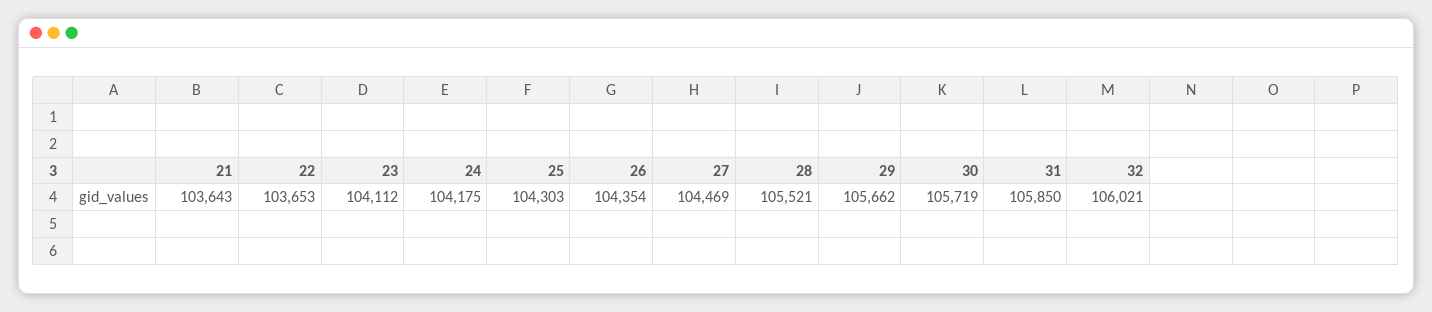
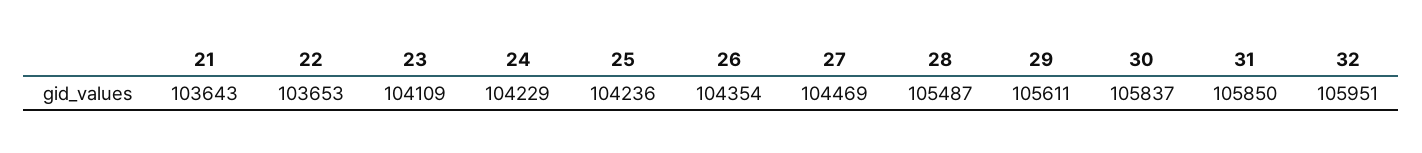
23: 104112 -> 104109
24: 104175 -> 104229
25: 104303 -> 104236
28: 105521 -> 105487
29: 105662 -> 105611
30: 105719 -> 105837
32: 106021 -> 105951

